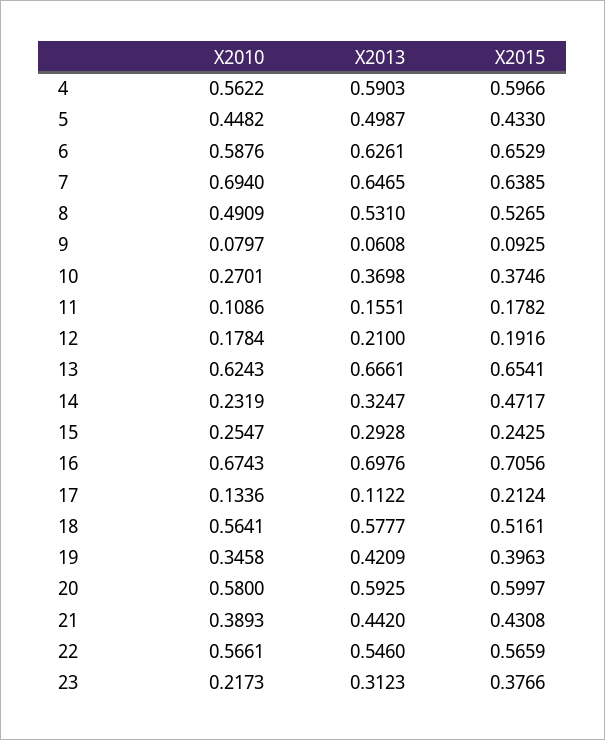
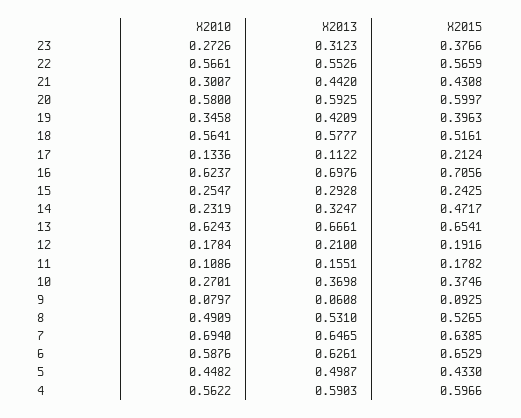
X2010, 16: 0.6743 -> 0.6237
X2010, 21: 0.3893 -> 0.3007
X2013, 22: 0.546 -> 0.5526
X2010, 23: 0.2173 -> 0.2726

